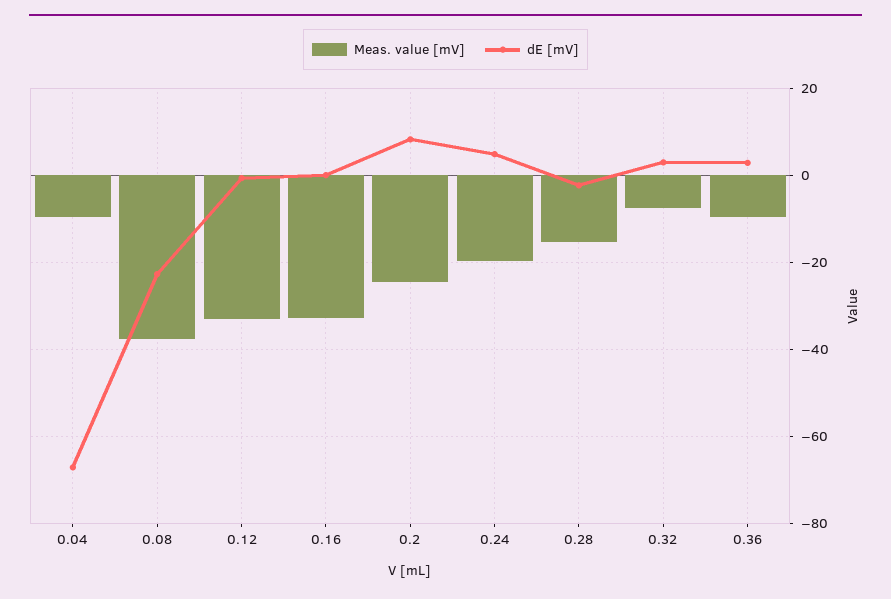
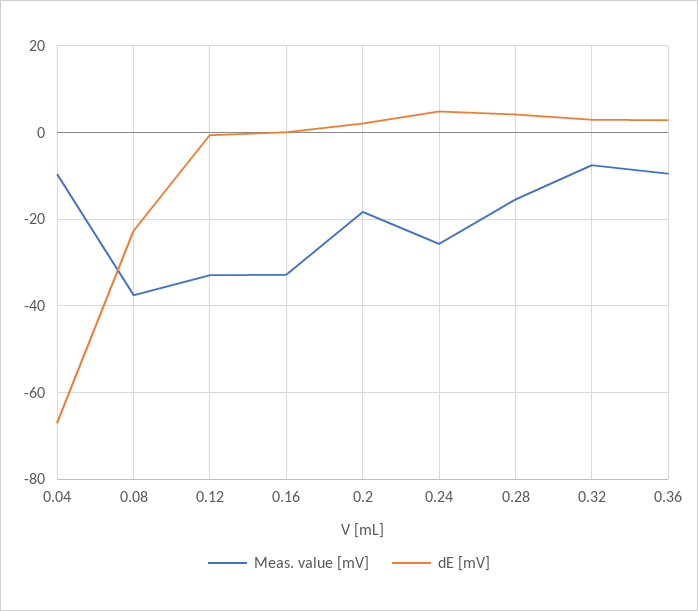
Meas. value [mV], 0.2: -24 -> -18
dE [mV], 0.2: 8 -> 2
Meas. value [mV], 0.24: -20 -> -26
dE [mV], 0.28: -2 -> 4

